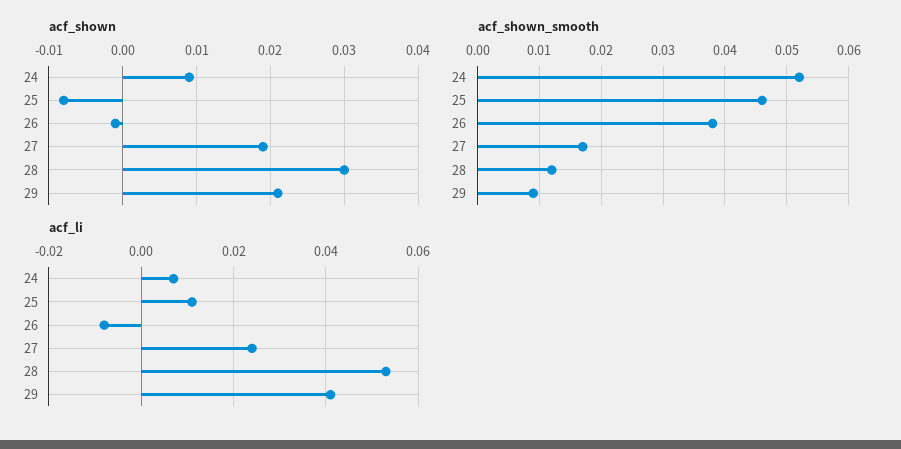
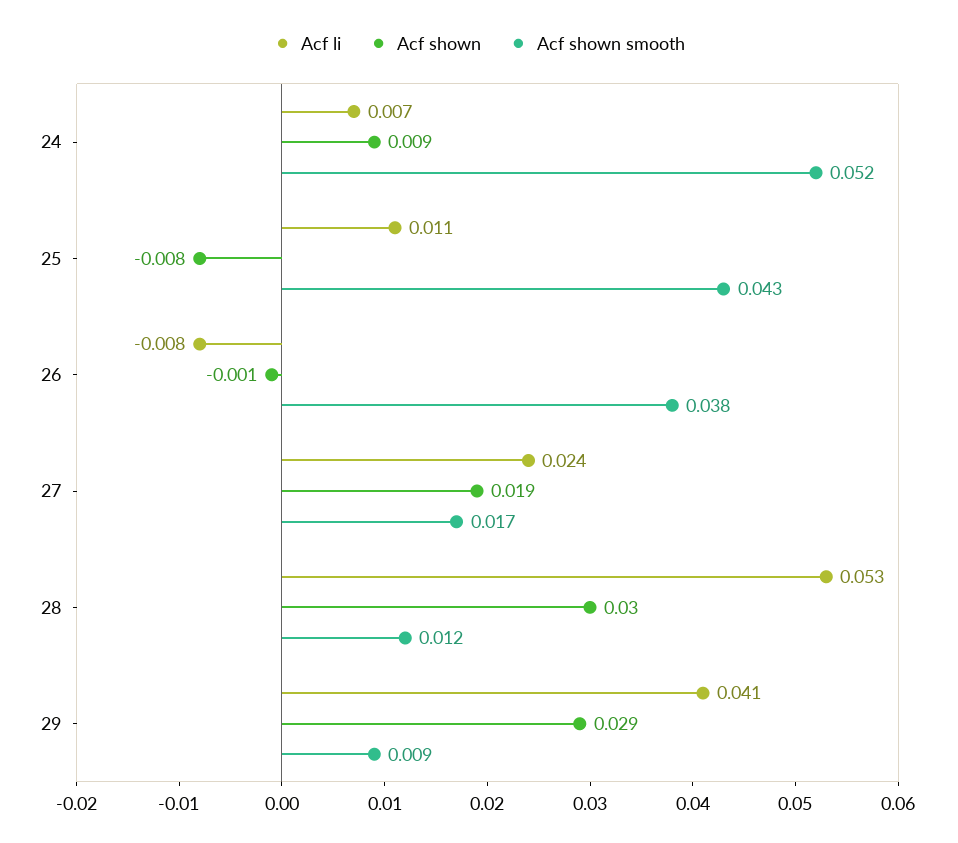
acf_shown, 29: 0.021 -> 0.029
acf_shown_smooth, 25: 0.046 -> 0.043

